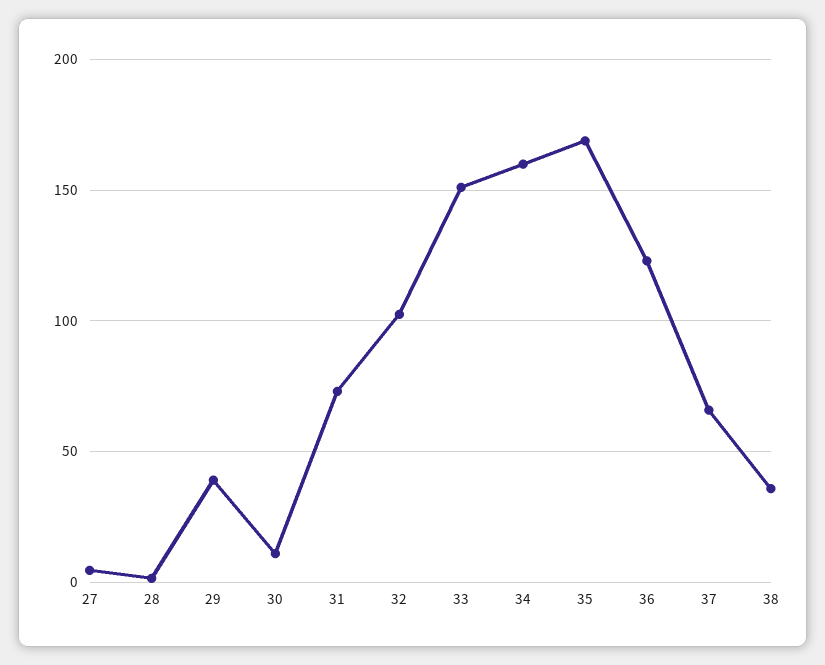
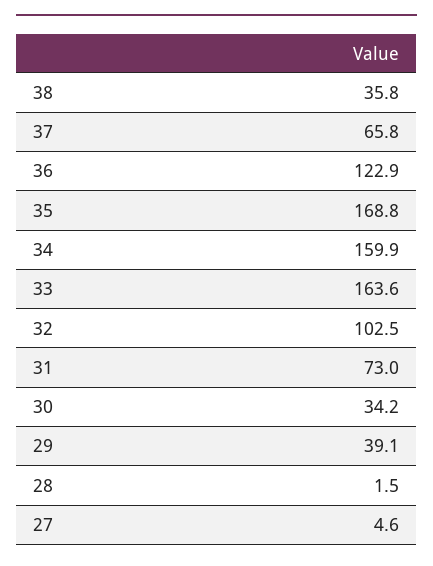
30: 10 -> 34.2
33: 150 -> 163.6

